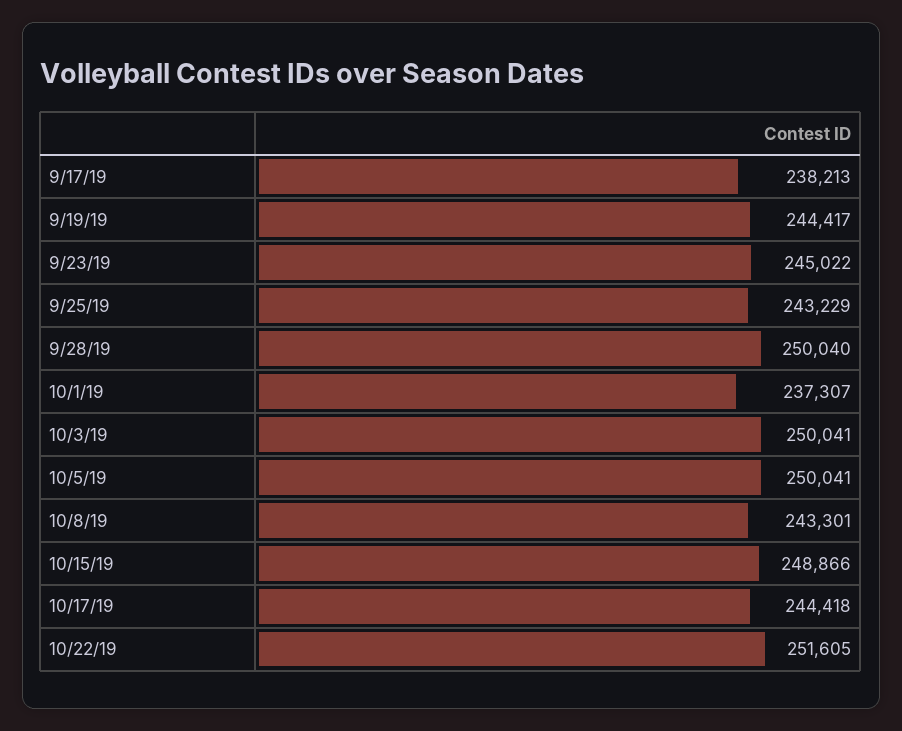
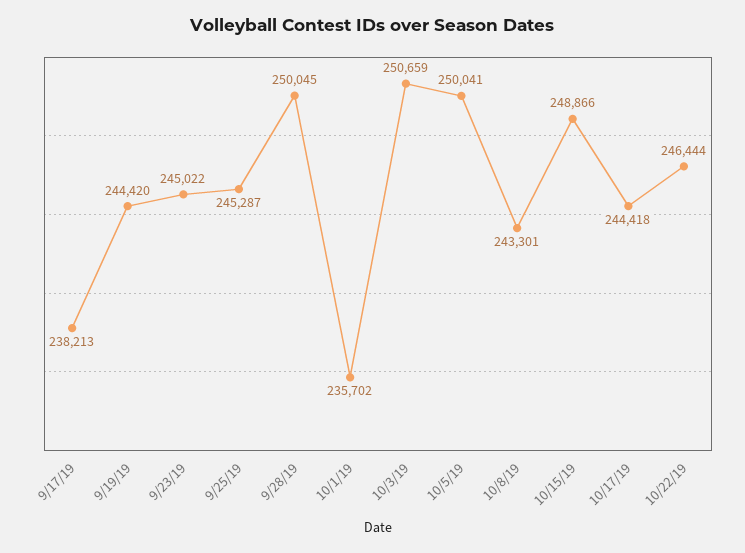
9/19/19: 244417 -> 244420
9/25/19: 243229 -> 245287
9/28/19: 250040 -> 250045
10/1/19: 237307 -> 235702
10/3/19: 250041 -> 250659
10/22/19: 251605 -> 246444

